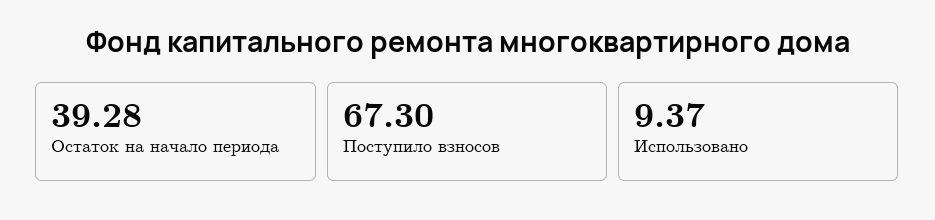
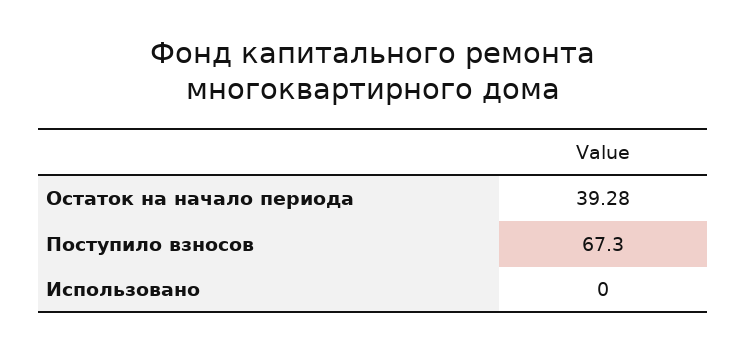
Использовано: 9.37 -> 0

